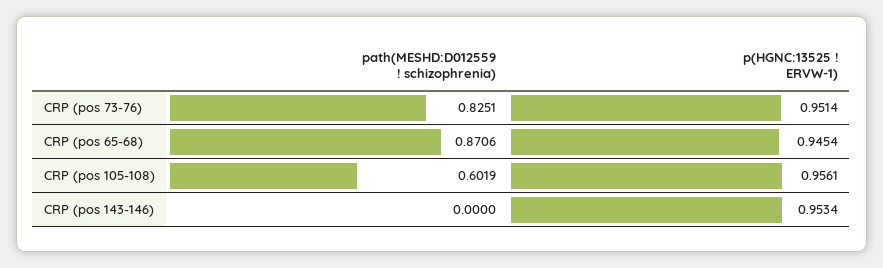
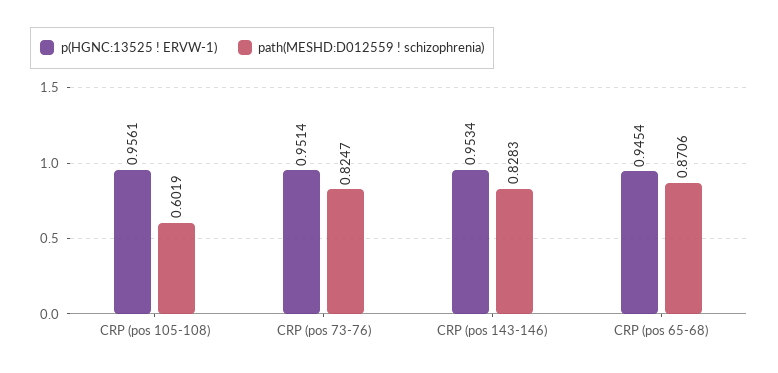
path(MESHD:D012559 ! schizophrenia), CRP (pos 73-76): 0.8251 -> 0.8247
path(MESHD:D012559 ! schizophrenia), CRP (pos 143-146): 0 -> 0.8283

